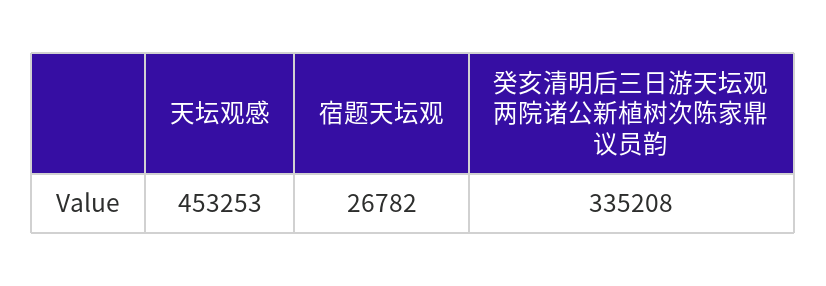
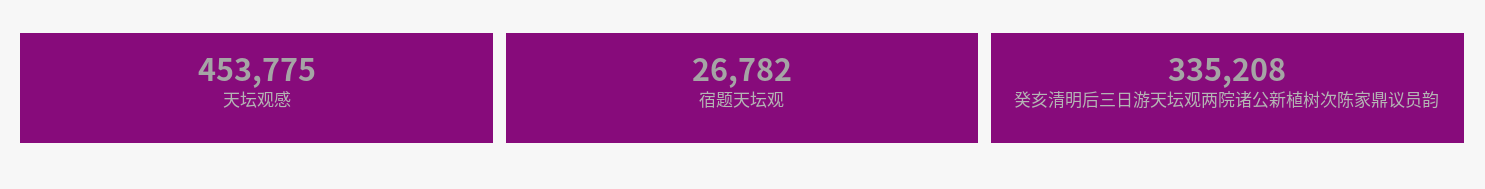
天坛观感: 453253 -> 453775

